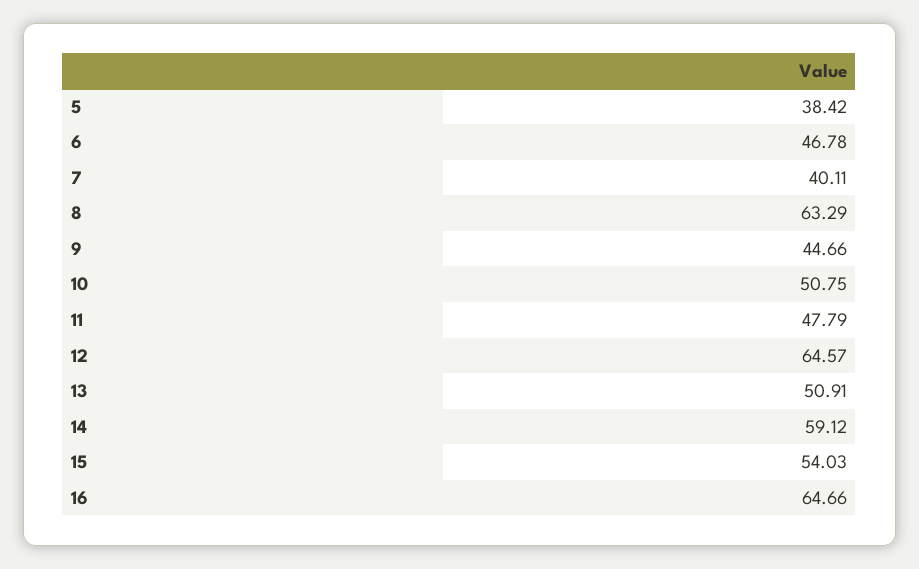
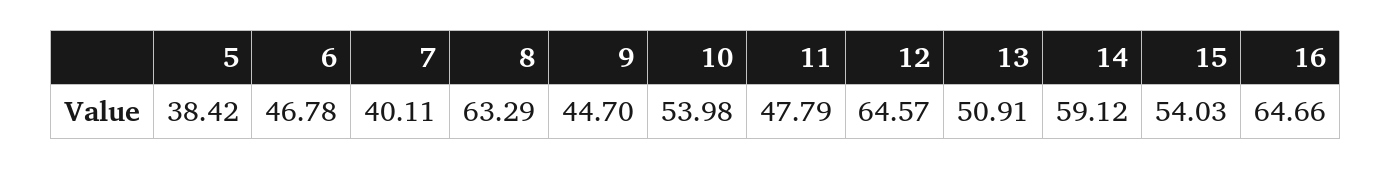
9: 44.66 -> 44.7
10: 50.75 -> 53.98

